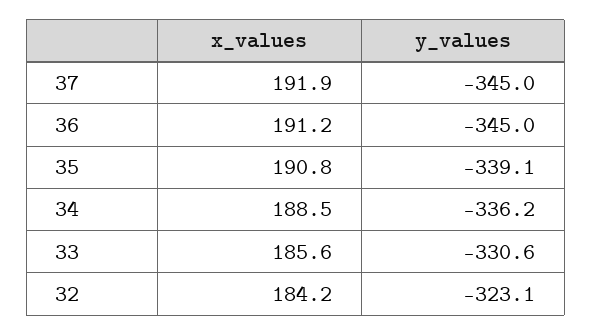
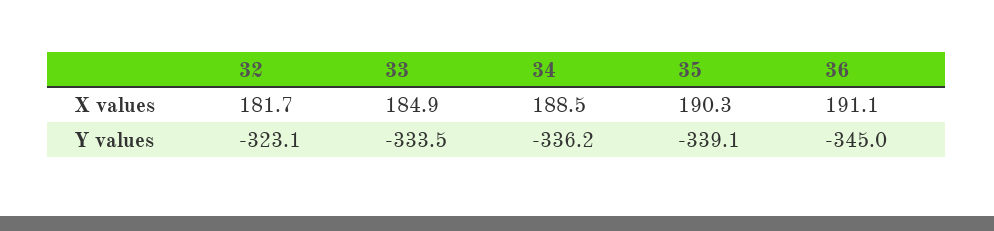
x_values, 37: 191.9 -> none
y_values, 37: -345 -> none
x_values, 36: 191.2 -> 191.1
x_values, 35: 190.8 -> 190.3
x_values, 33: 185.6 -> 184.9
y_values, 33: -330.6 -> -333.5
x_values, 32: 184.2 -> 181.7

